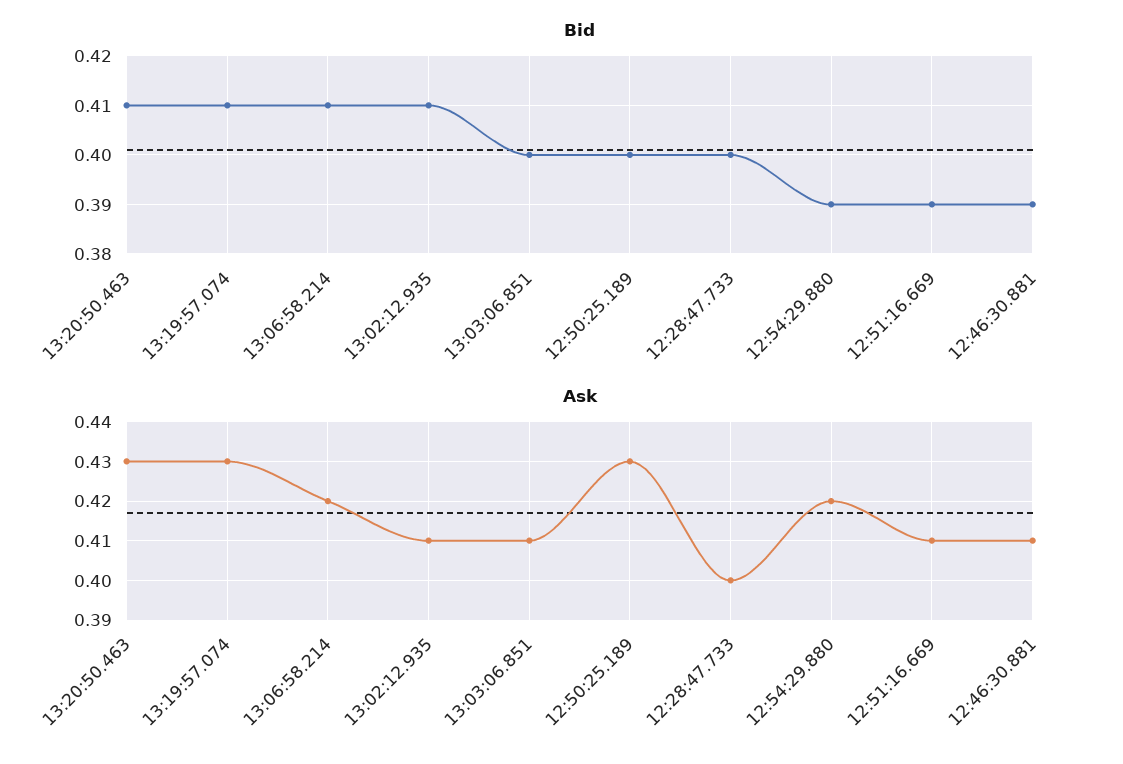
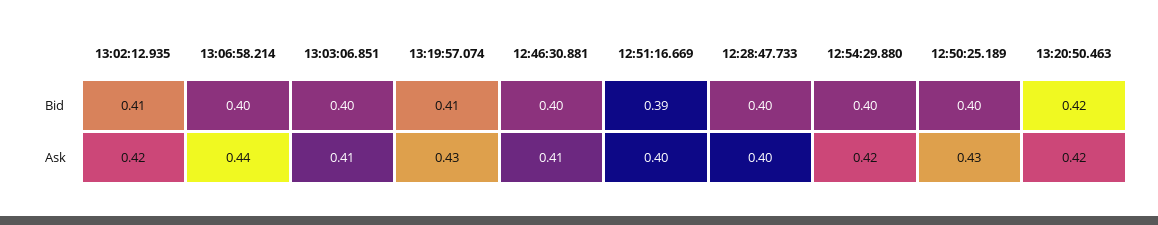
Bid, 13:20:50.463: 0.41 -> 0.42
Bid, 13:06:58.214: 0.41 -> 0.4
Bid, 12:54:29.880: 0.39 -> 0.4
Bid, 12:46:30.881: 0.39 -> 0.4
Ask, 13:20:50.463: 0.43 -> 0.42
Ask, 13:06:58.214: 0.42 -> 0.44
Ask, 13:02:12.935: 0.41 -> 0.42
Ask, 12:51:16.669: 0.41 -> 0.4

